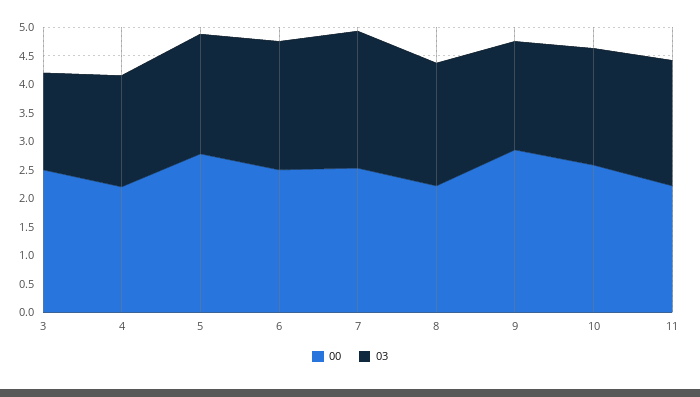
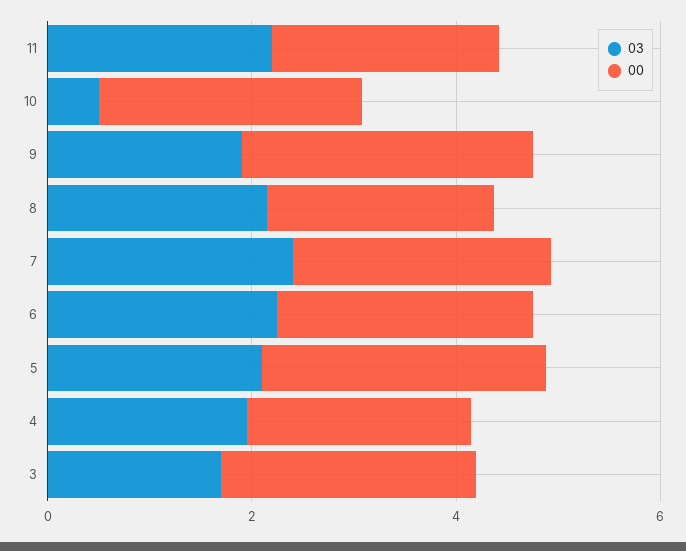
03, 10: 2 -> 0.5

